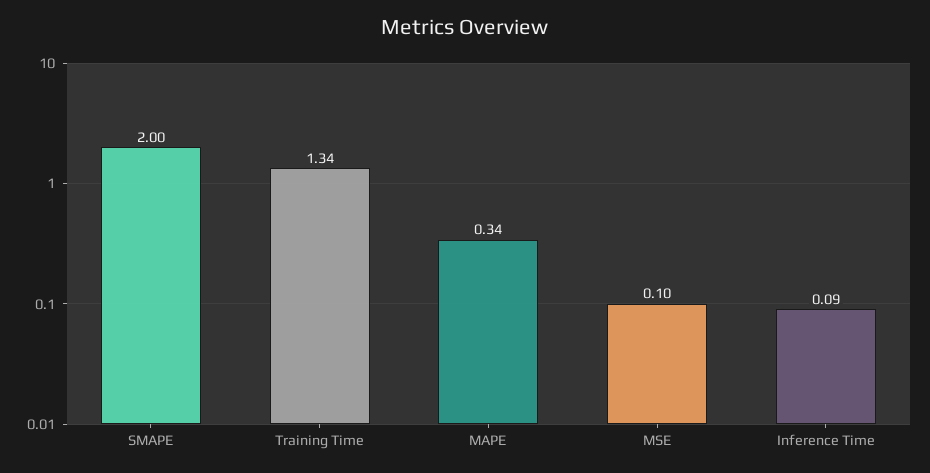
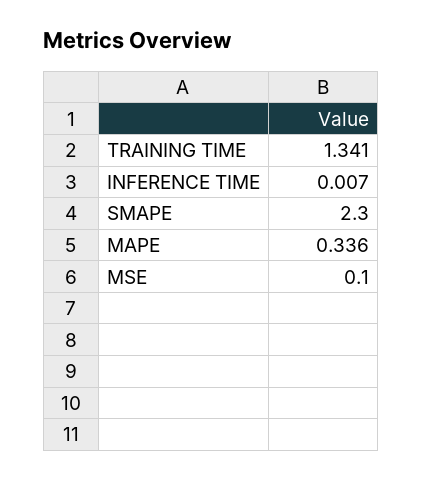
SMAPE: 2 -> 2.3
Inference Time: 0.09 -> 0.007

